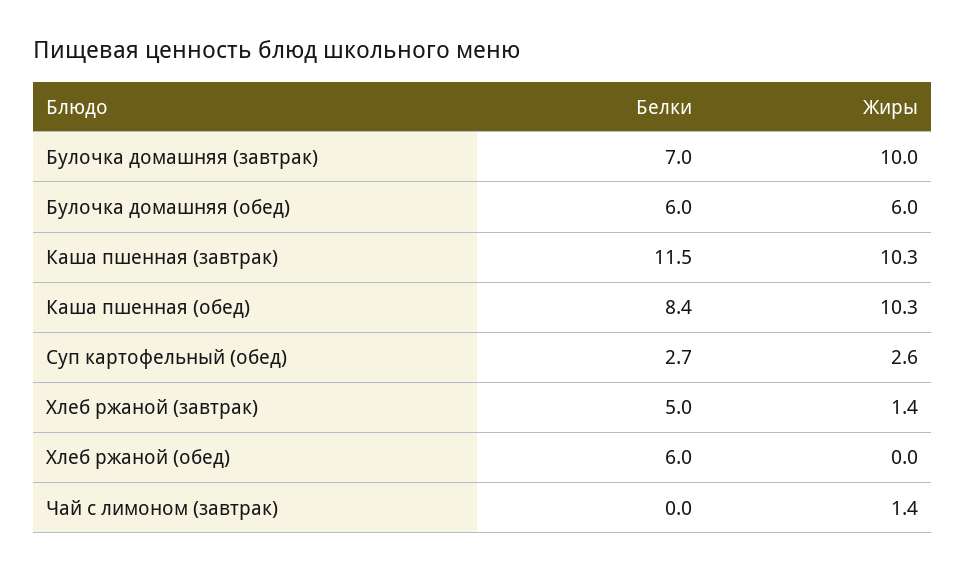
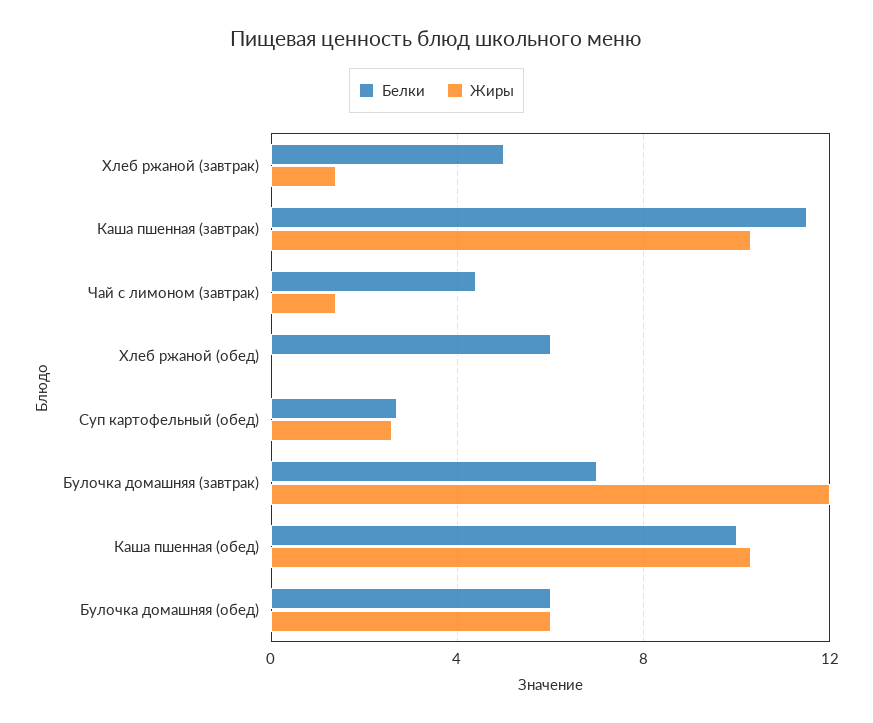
Жиры, Булочка домашняя (завтрак): 10 -> 12
Белки, Каша пшенная (обед): 8.4 -> 10
Белки, Чай с лимоном (завтрак): 0 -> 4.5

